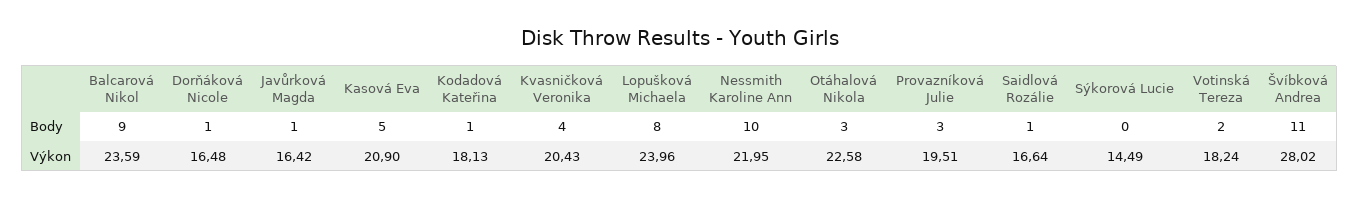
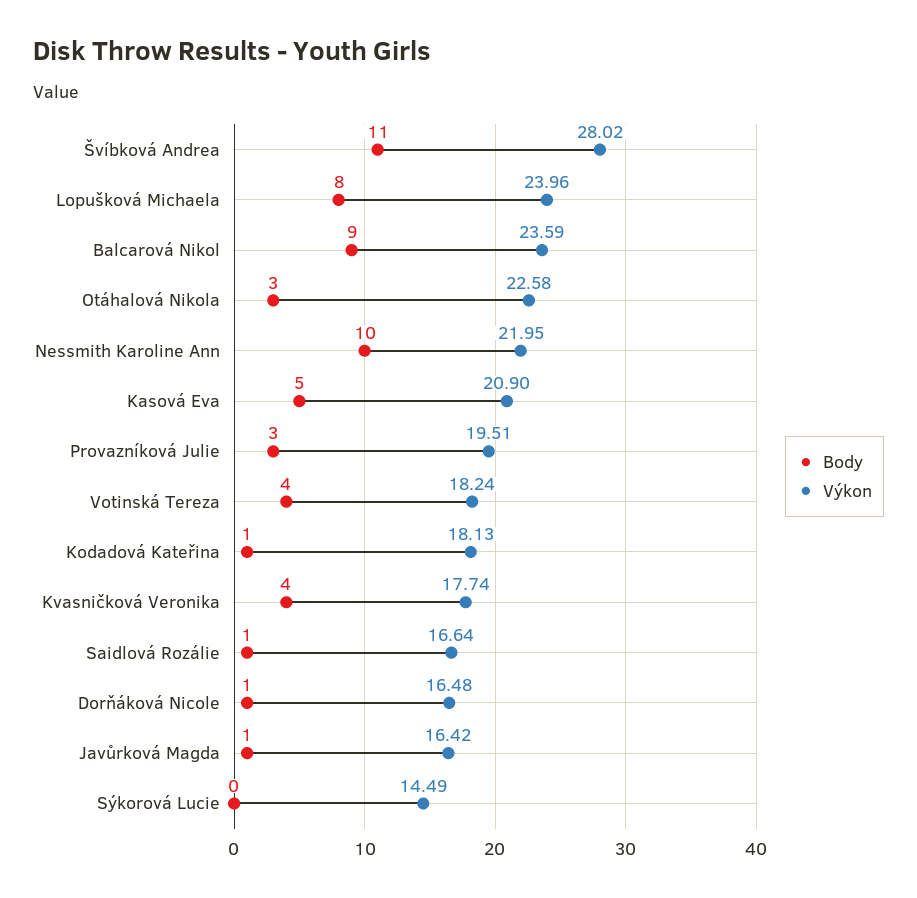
Body, Votinská Tereza: 2 -> 4
Výkon, Kvasničková Veronika: 20.43 -> 17.74

